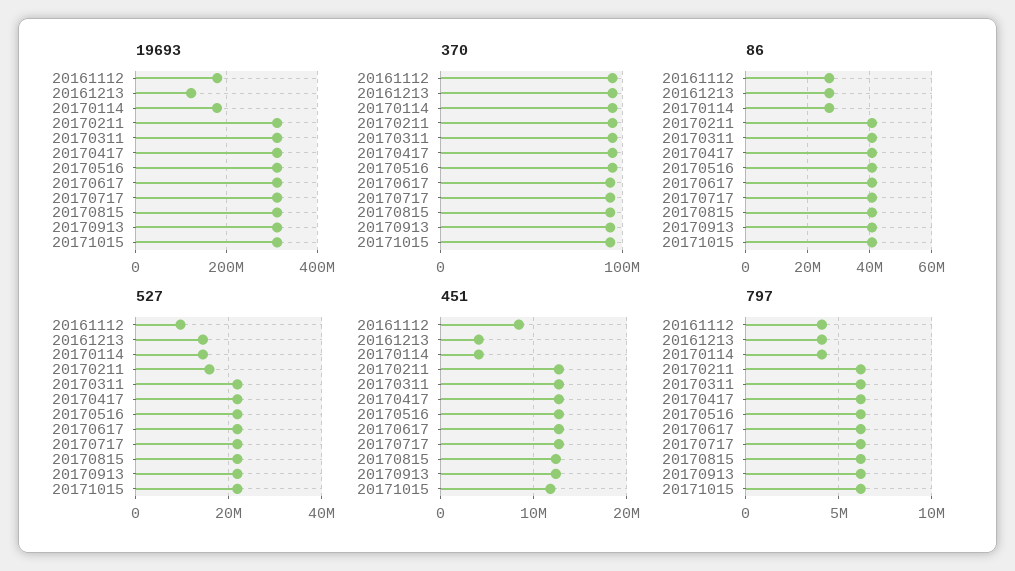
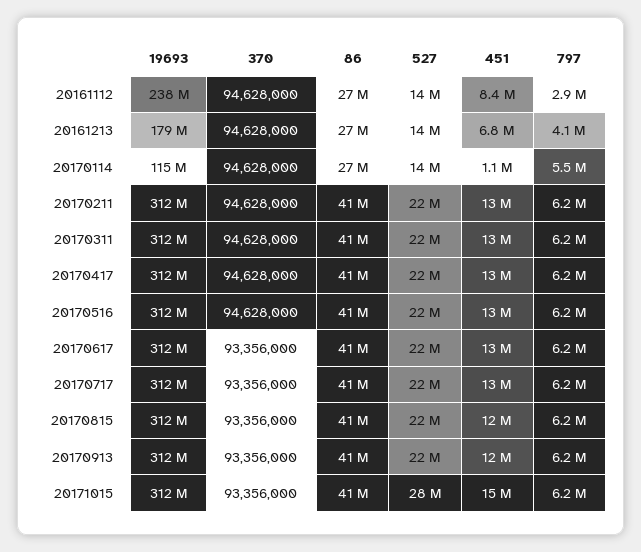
19693, 20161112: 180000000 -> 238000000
19693, 20161213: 120000000 -> 179000000
19693, 20170114: 180000000 -> 115000000
527, 20161112: 10000000 -> 14000000
527, 20170211: 16000000 -> 22000000
527, 20171015: 22000000 -> 28000000
451, 20161213: 4000000 -> 6800000
451, 20170114: 4000000 -> 1100000
451, 20171015: 12000000 -> 15000000
797, 20161112: 4000000 -> 2900000
797, 20170114: 4000000 -> 5500000

